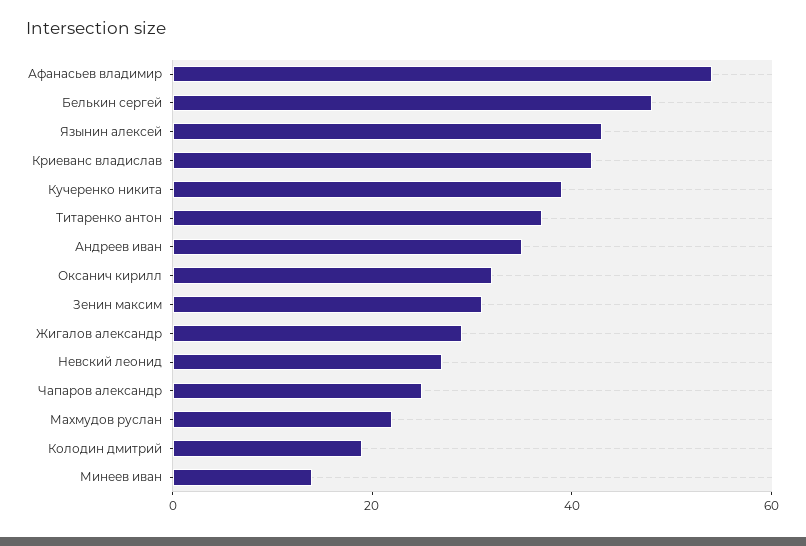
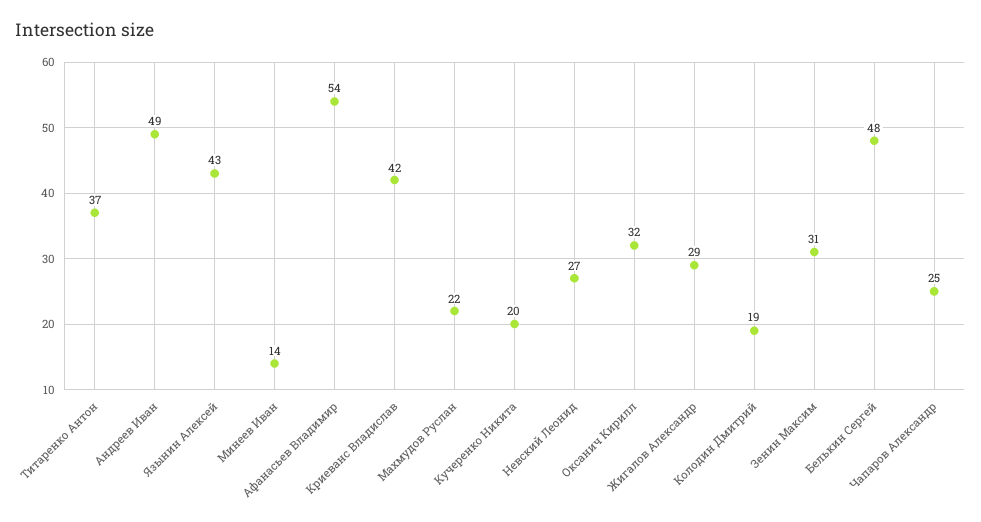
Кучеренко никита: 40 -> 20
Андреев иван: 35 -> 49

